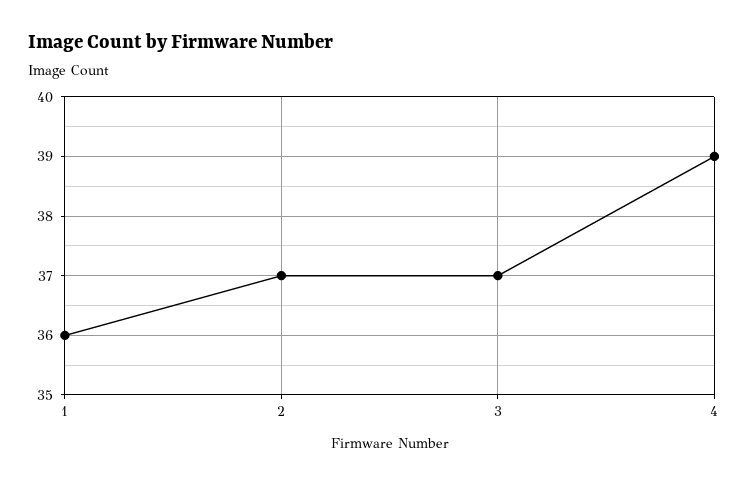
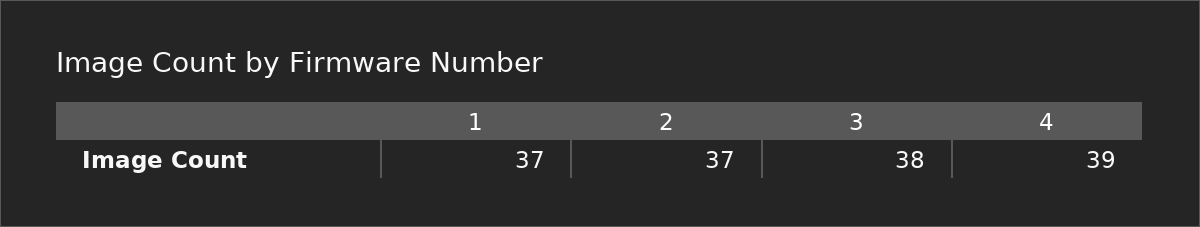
1: 36 -> 37
3: 37 -> 38

